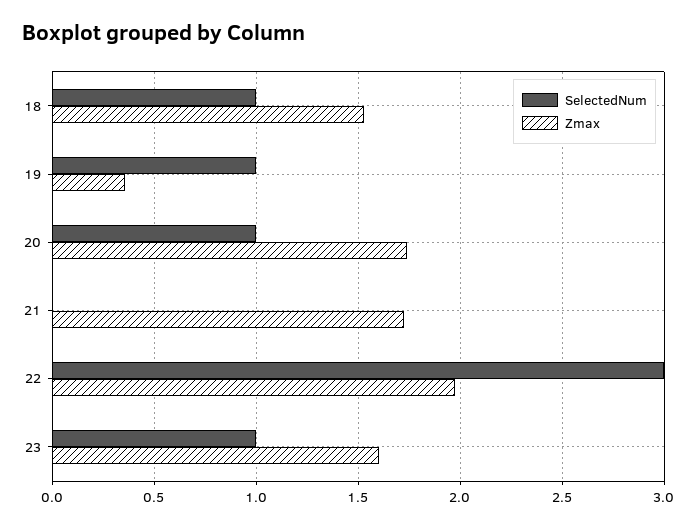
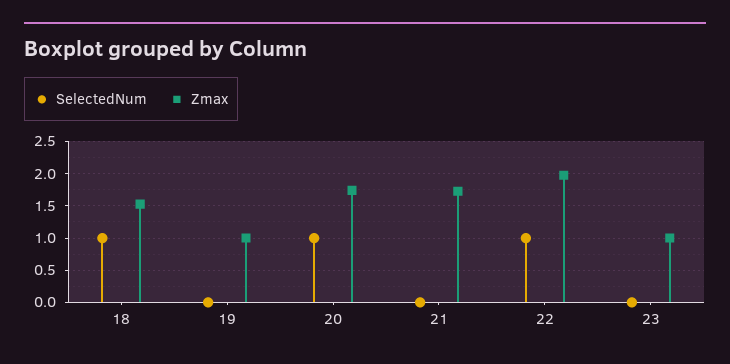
SelectedNum, 19: 1 -> 0
Zmax, 19: 0.35 -> 1
SelectedNum, 22: 3 -> 1
SelectedNum, 23: 1 -> 0
Zmax, 23: 1.6 -> 1

